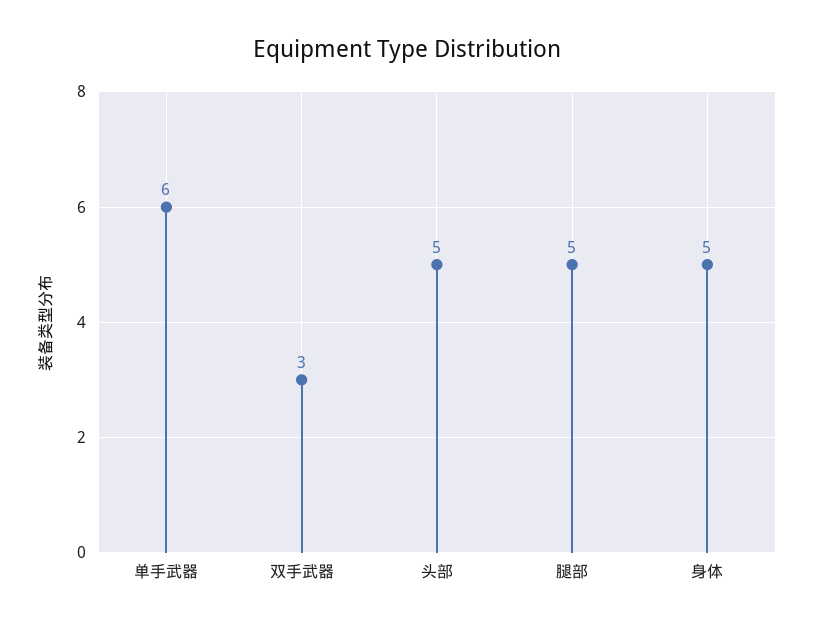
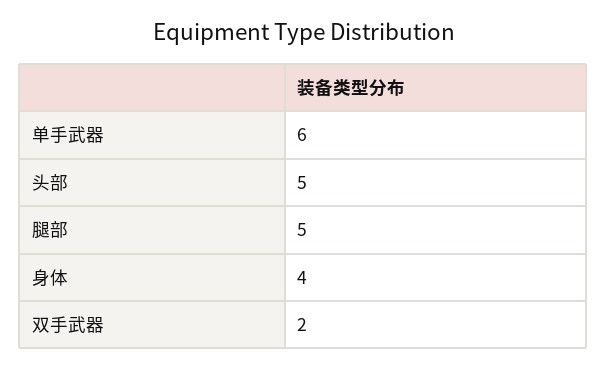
双手武器: 3 -> 2
身体: 5 -> 4

